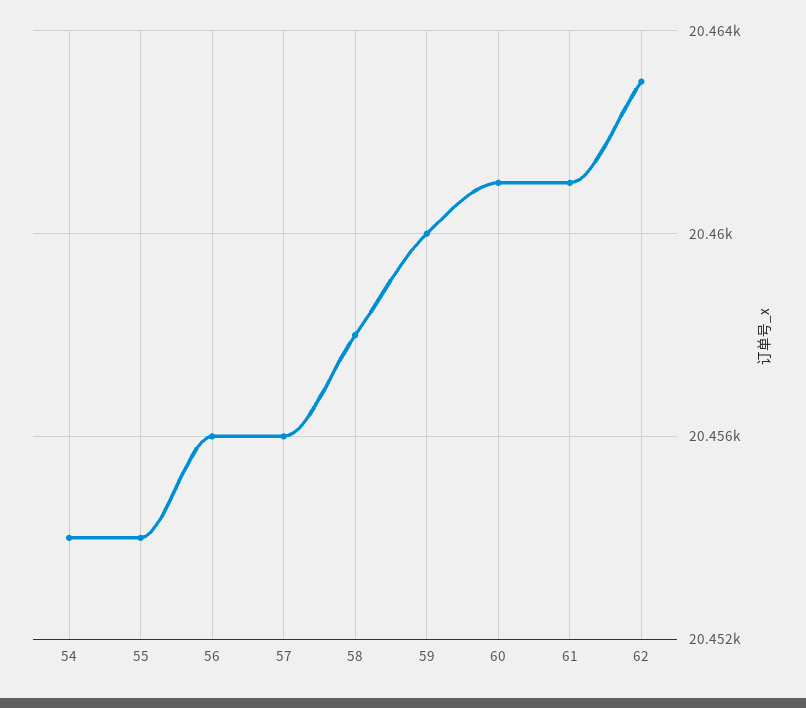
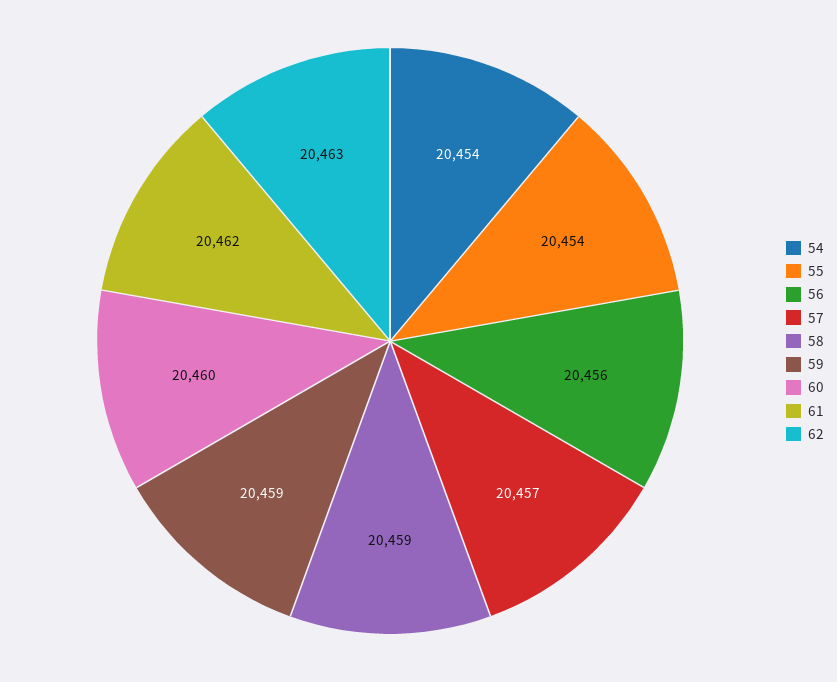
57: 20456 -> 20457
58: 20458 -> 20459
59: 20460 -> 20459
60: 20461 -> 20460
61: 20461 -> 20462

